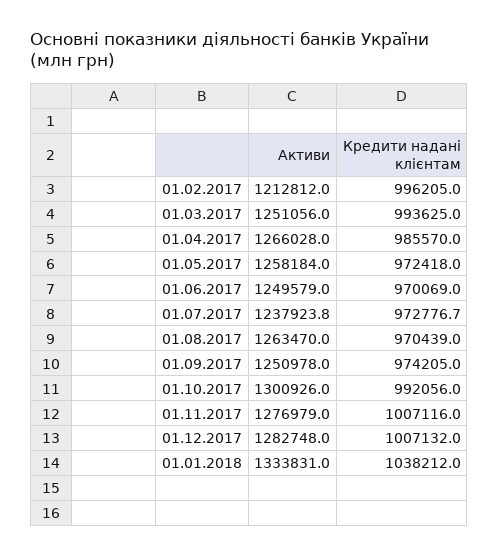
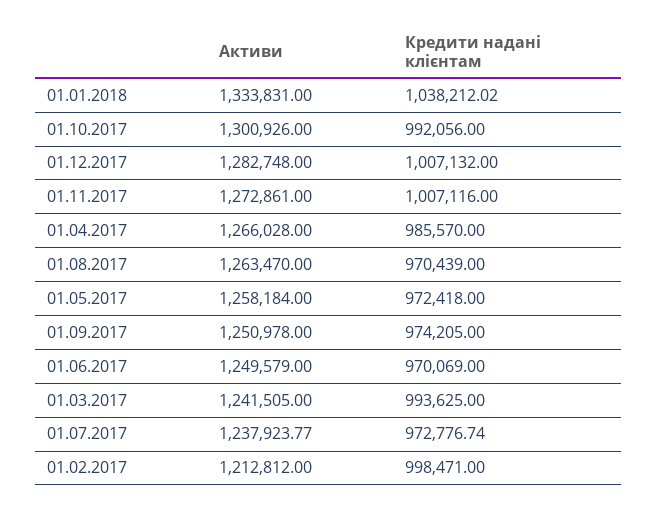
Кредити надані клієнтам, 01.02.2017: 996205 -> 998471
Активи, 01.03.2017: 1251056 -> 1241505
Активи, 01.11.2017: 1276979 -> 1272861

